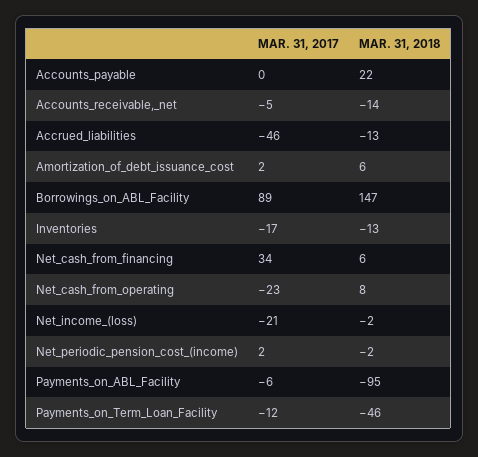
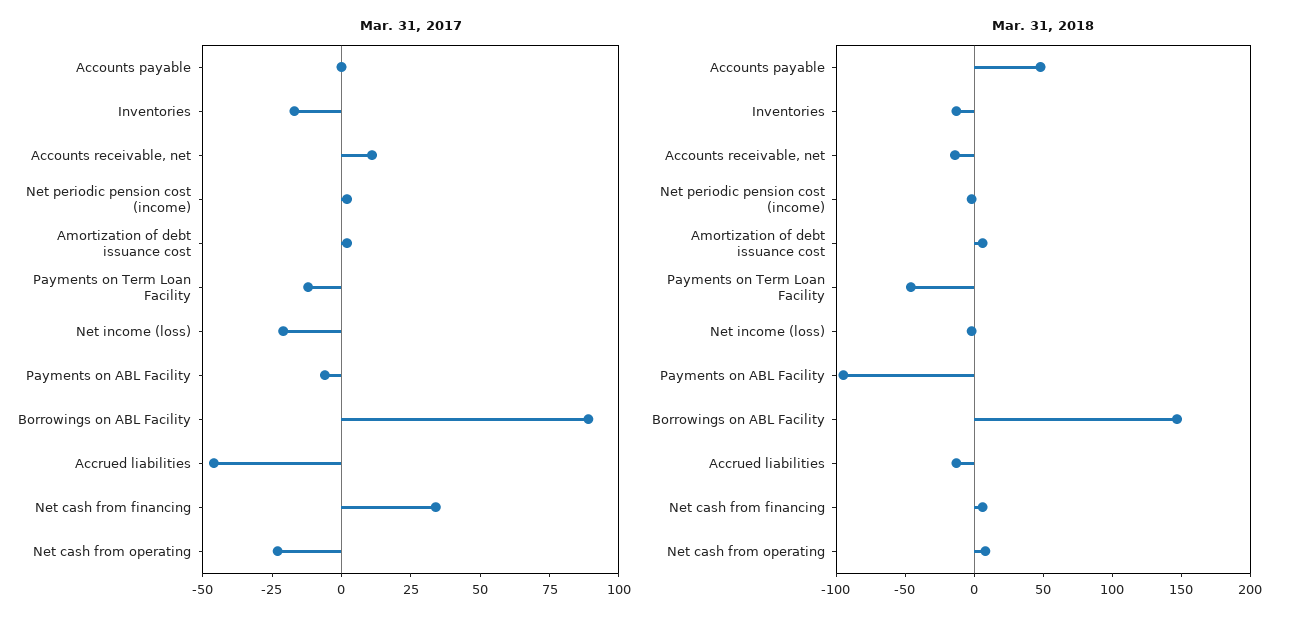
MAR. 31, 2018, Accounts_payable: 22 -> 50
MAR. 31, 2017, Accounts_receivable,_net: -5 -> 10

